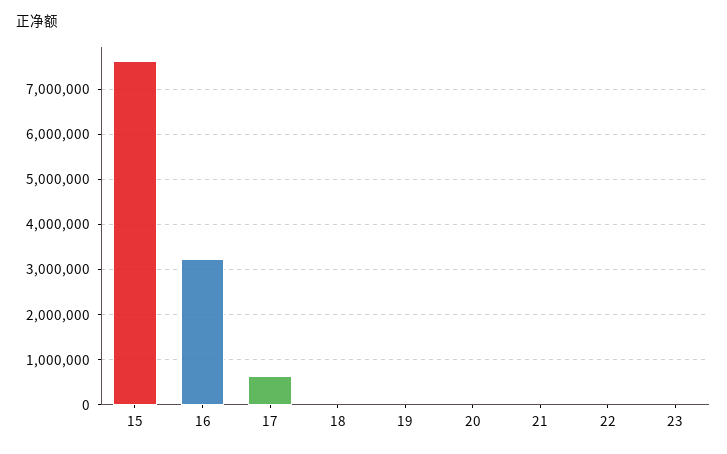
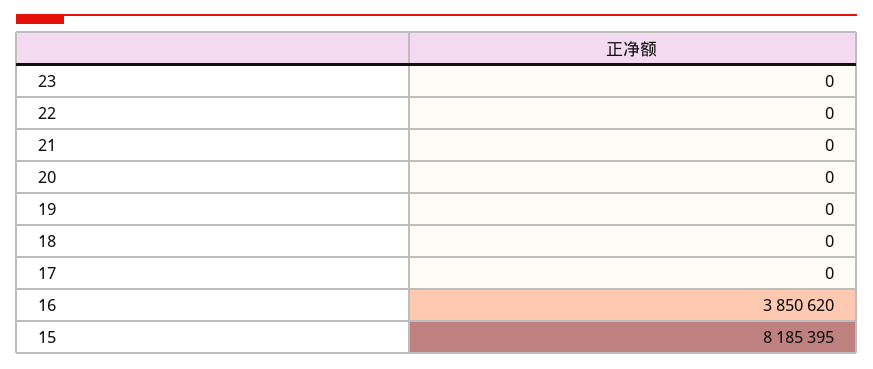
15: 7600000 -> 8185395
16: 3200000 -> 3850620
17: 600000 -> 0

